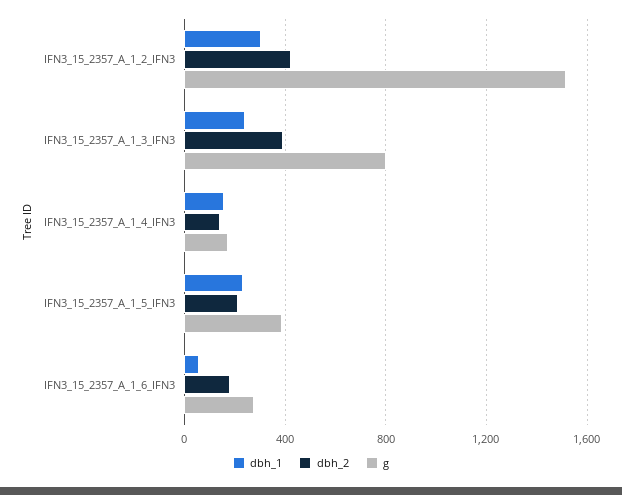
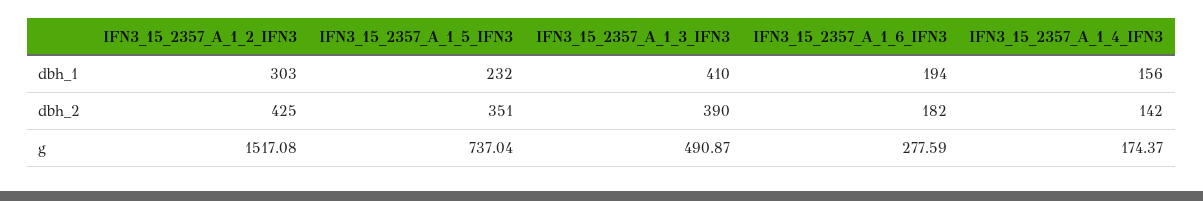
dbh_1, IFN3_15_2357_A_1_3_IFN3: 250 -> 410
g, IFN3_15_2357_A_1_3_IFN3: 800 -> 490.87
dbh_2, IFN3_15_2357_A_1_5_IFN3: 200 -> 351
g, IFN3_15_2357_A_1_5_IFN3: 400 -> 737.04
dbh_1, IFN3_15_2357_A_1_6_IFN3: 50 -> 194

